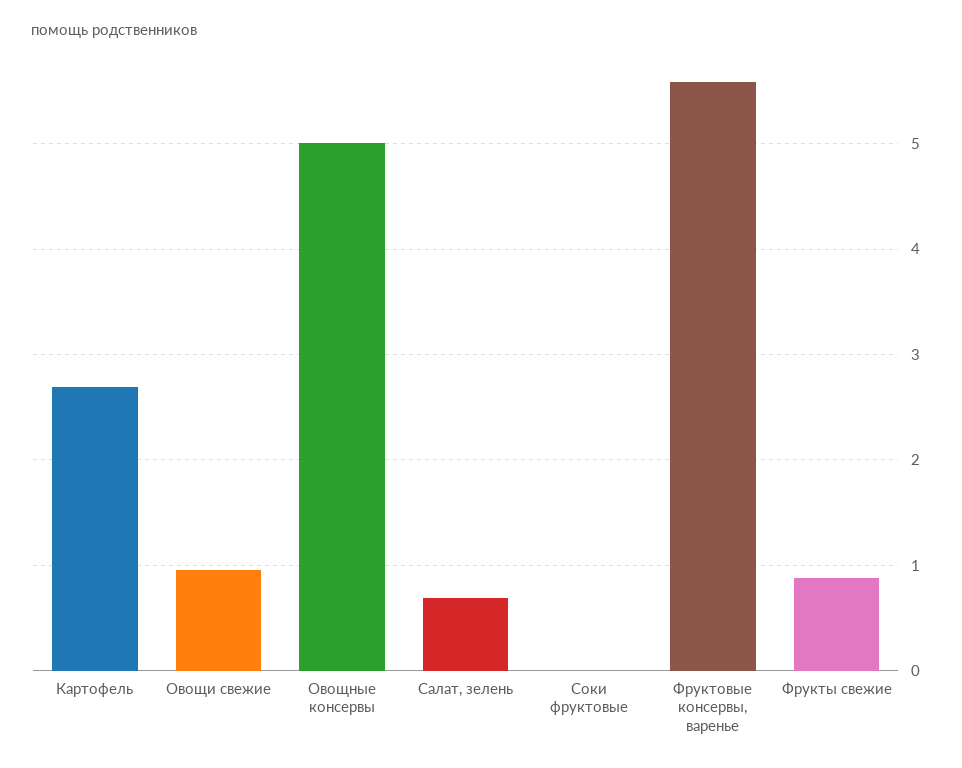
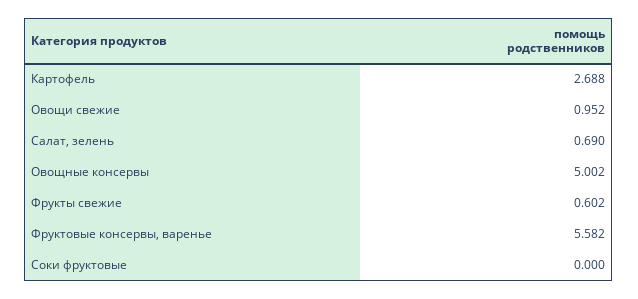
Фрукты свежие: 0.9 -> 0.602

